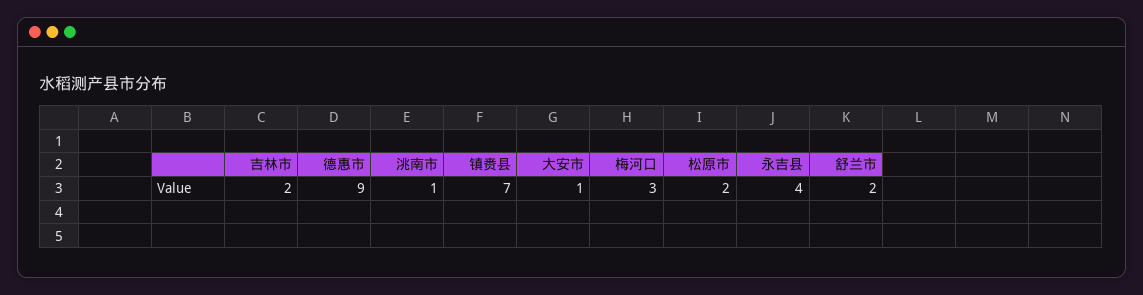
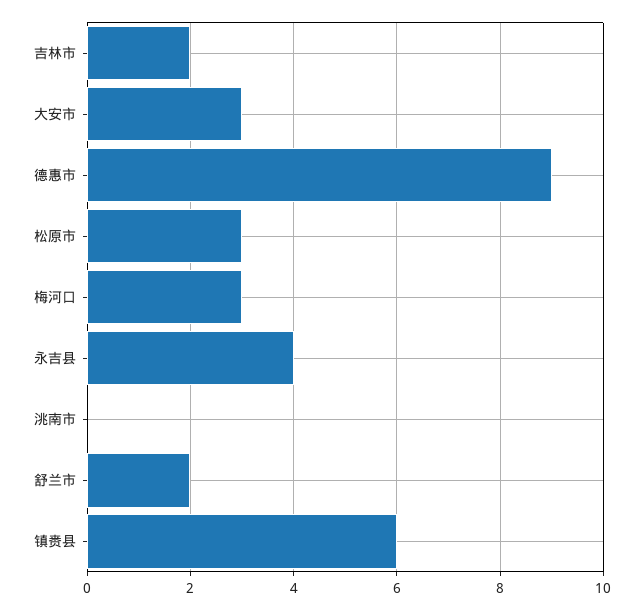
洮南市: 1 -> 0
镇赉县: 7 -> 6
大安市: 1 -> 3
松原市: 2 -> 3

